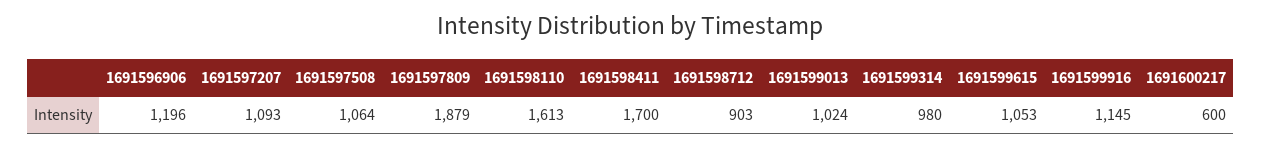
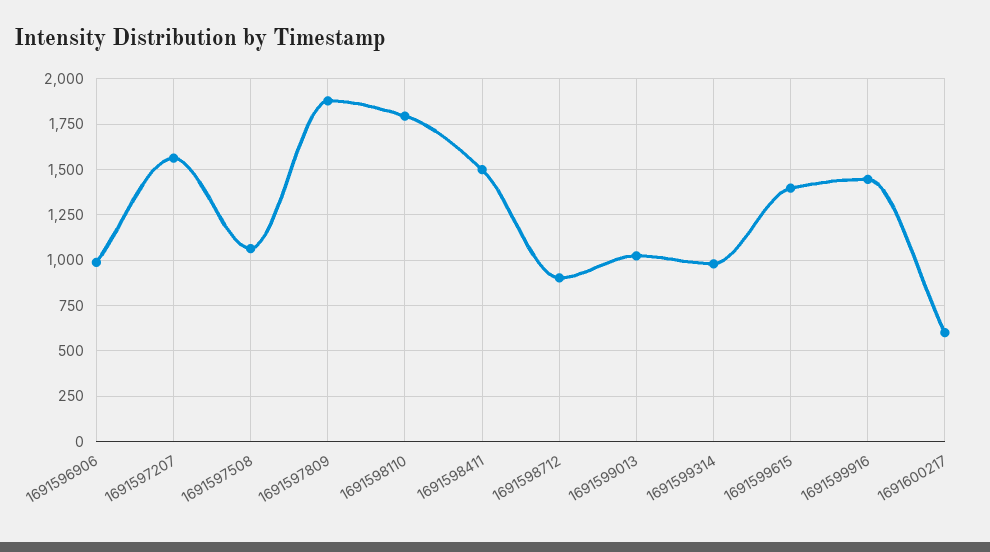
1691596906: 1196 -> 1000
1691597207: 1093 -> 1550
1691598110: 1613 -> 1800
1691598411: 1700 -> 1500
1691599615: 1053 -> 1400
1691599916: 1145 -> 1450

